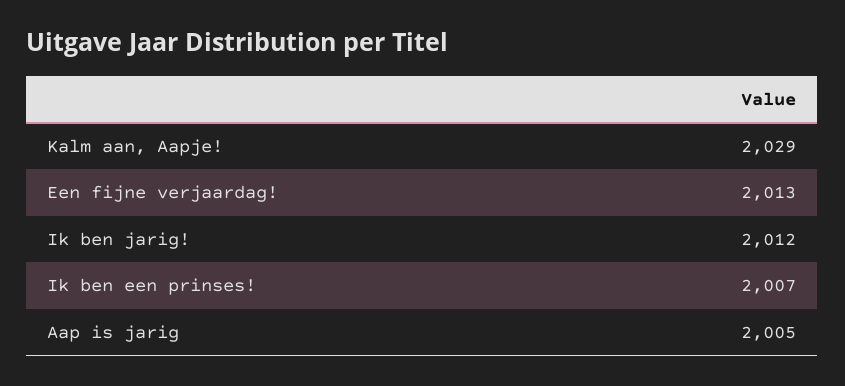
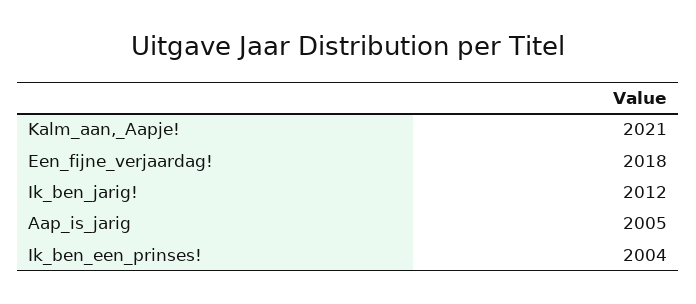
Kalm aan, Aapje!: 2029 -> 2021
Een fijne verjaardag!: 2013 -> 2018
Ik ben een prinses!: 2007 -> 2004

